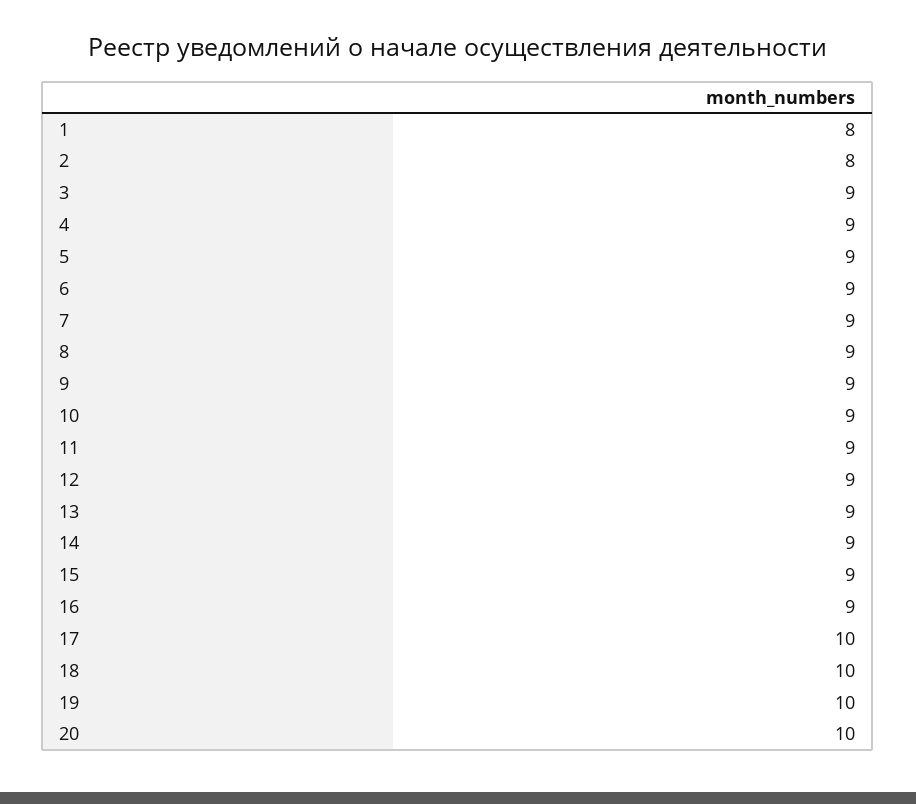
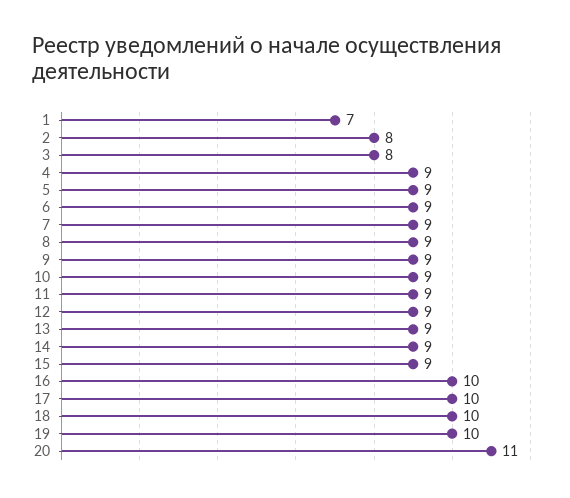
1: 8 -> 7
3: 9 -> 8
16: 9 -> 10
20: 10 -> 11

